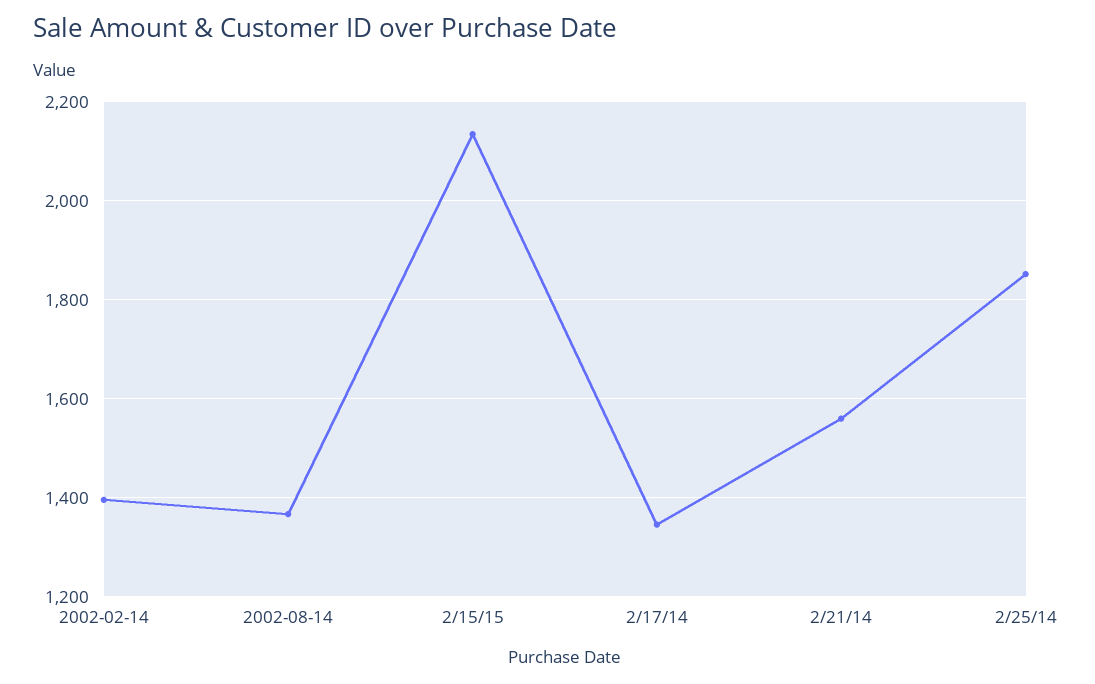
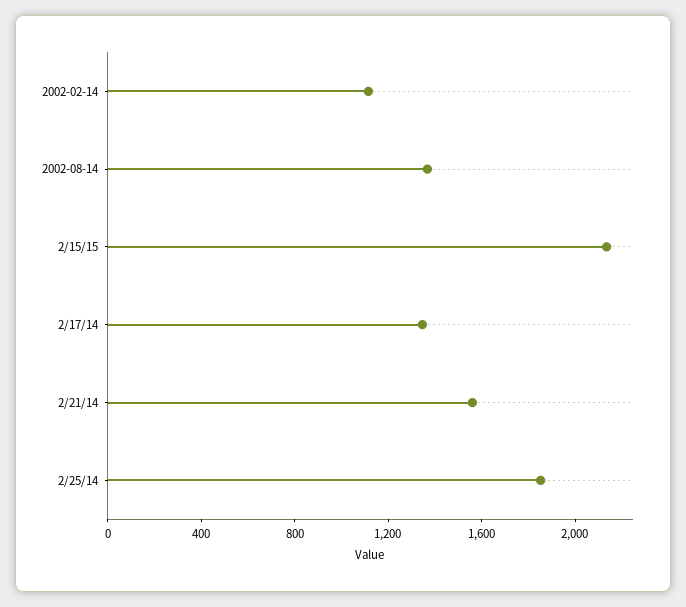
2002-02-14: 1400 -> 1100

